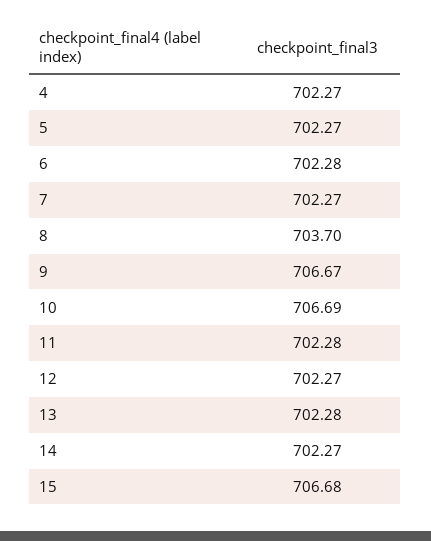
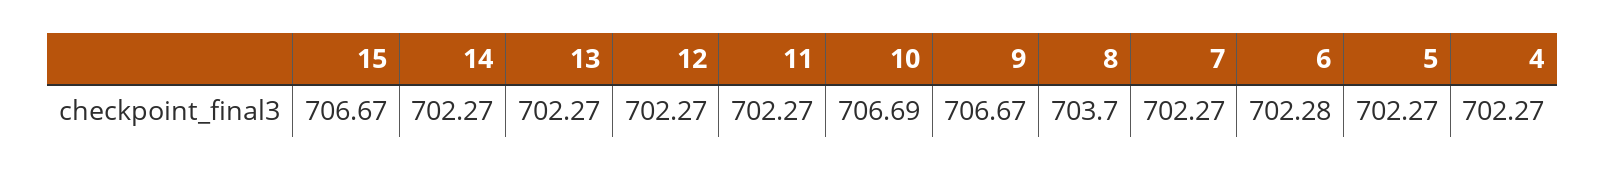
11: 702.28 -> 702.27
13: 702.28 -> 702.27
15: 706.68 -> 706.67

